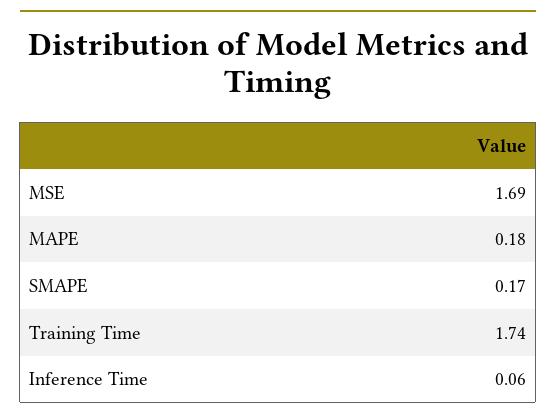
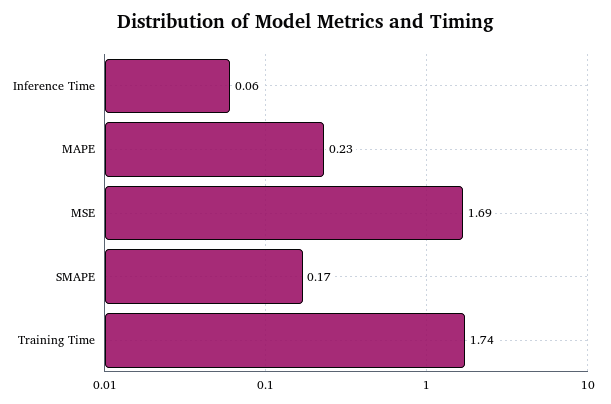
MAPE: 0.18 -> 0.23

